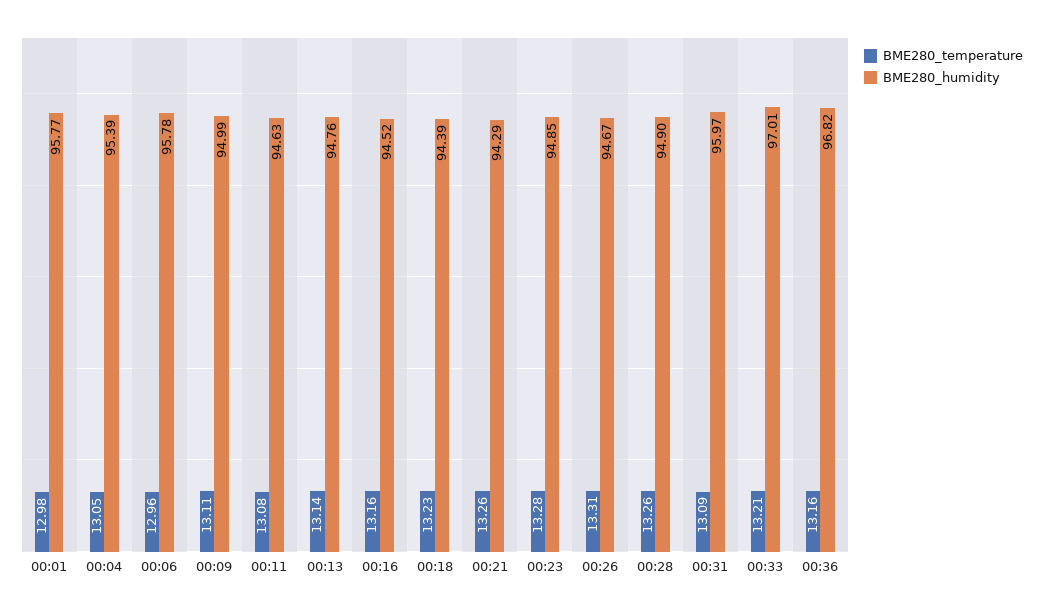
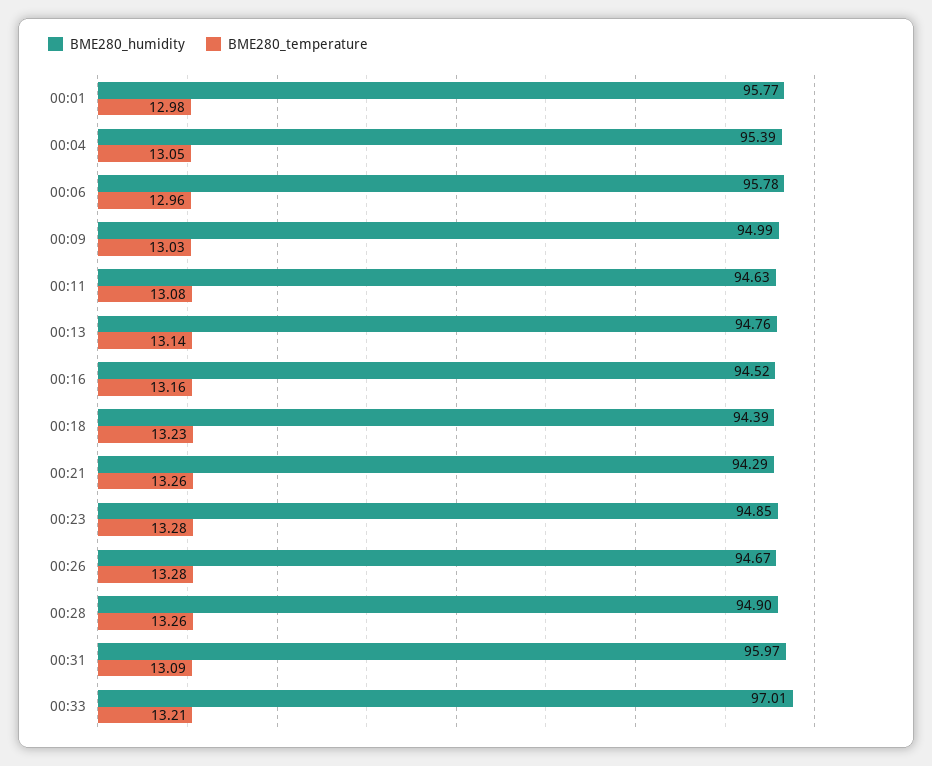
BME280_temperature, 00:09: 13.11 -> 13.03
BME280_temperature, 00:26: 13.31 -> 13.28
BME280_temperature, 00:36: 13.16 -> none
BME280_humidity, 00:36: 96.82 -> none

